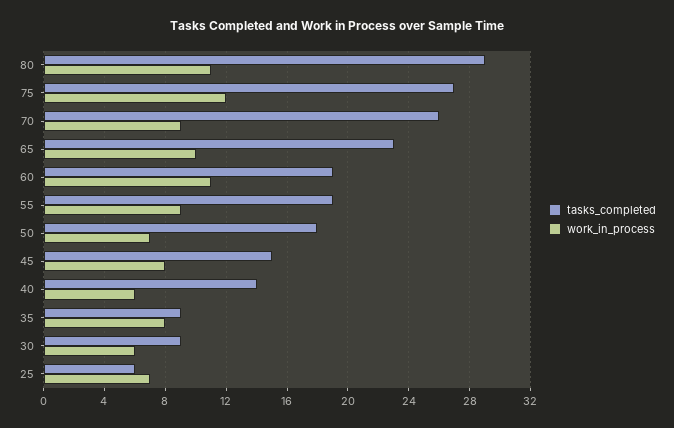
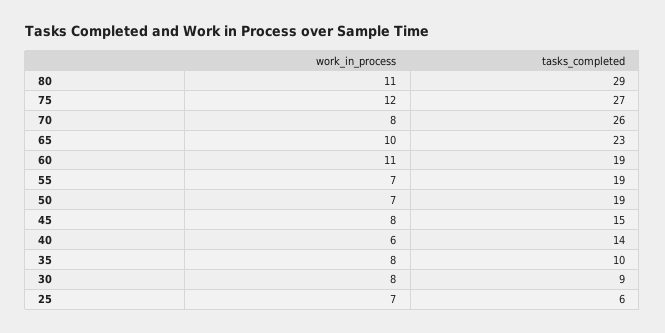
work_in_process, 70: 9 -> 8
work_in_process, 55: 9 -> 7
tasks_completed, 50: 18 -> 19
tasks_completed, 35: 9 -> 10
work_in_process, 30: 6 -> 8

